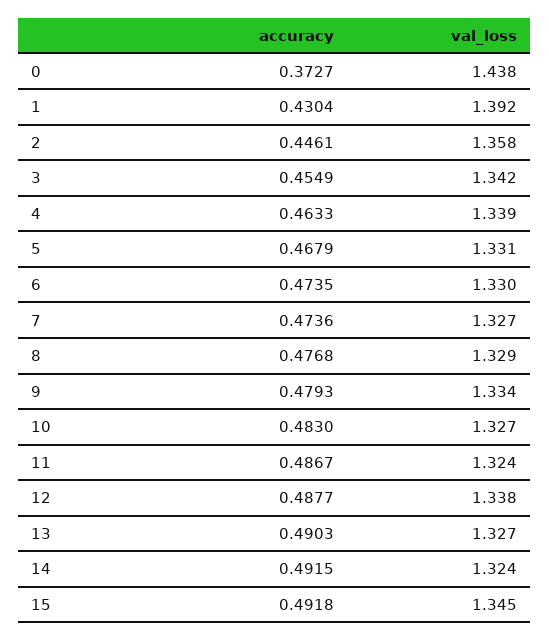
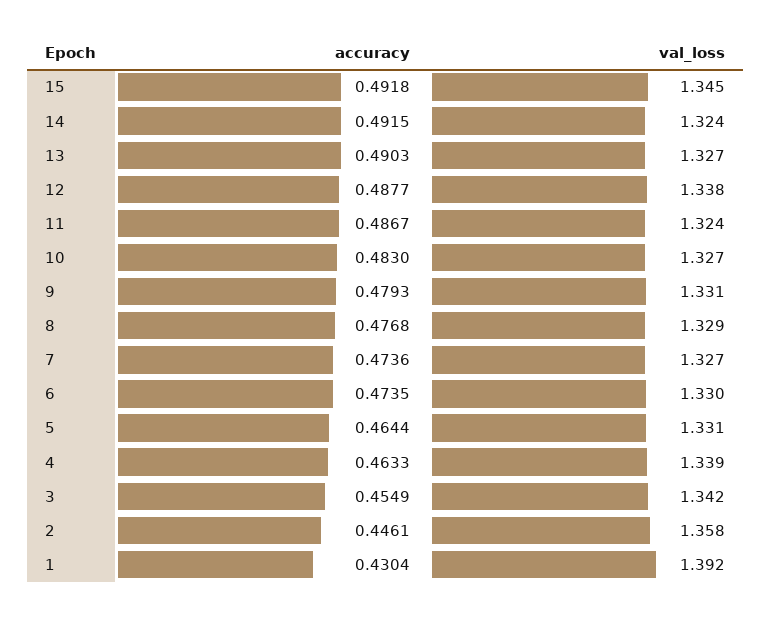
accuracy, 0: 0.3727 -> none
val_loss, 0: 1.438 -> none
accuracy, 5: 0.4679 -> 0.4644
val_loss, 9: 1.334 -> 1.331

